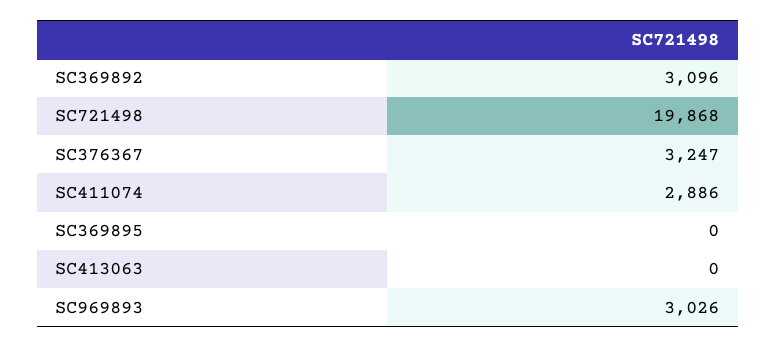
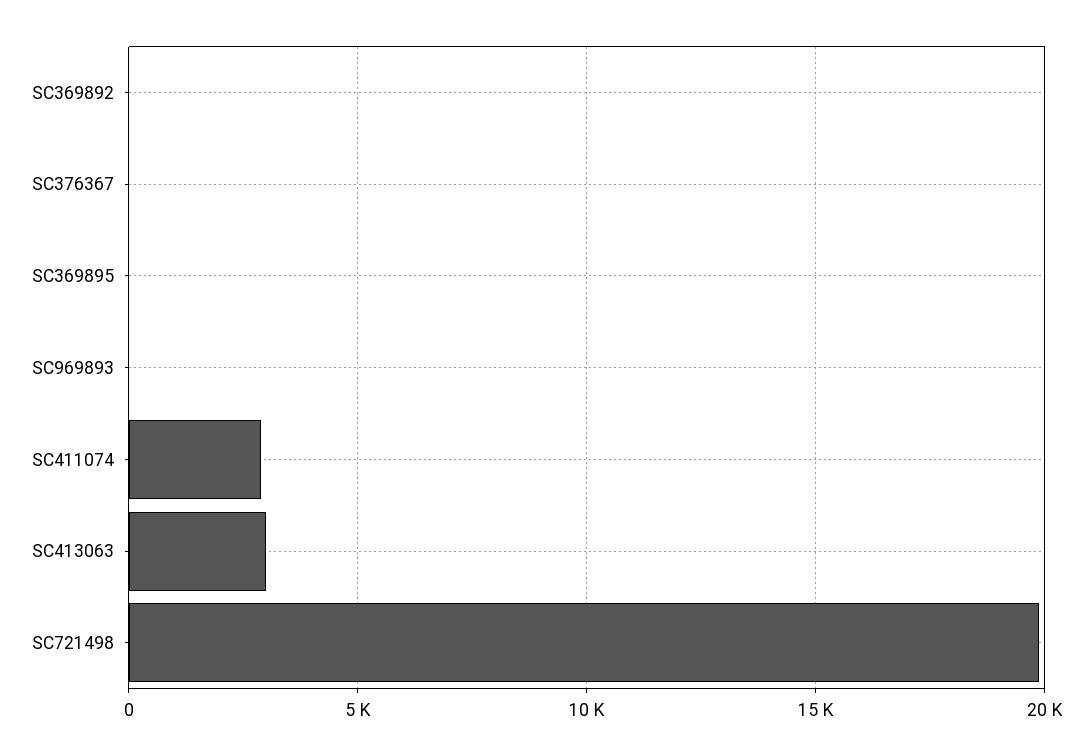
SC369892: 3096 -> 0
SC376367: 3247 -> 0
SC413063: 0 -> 3000
SC969893: 3026 -> 0

